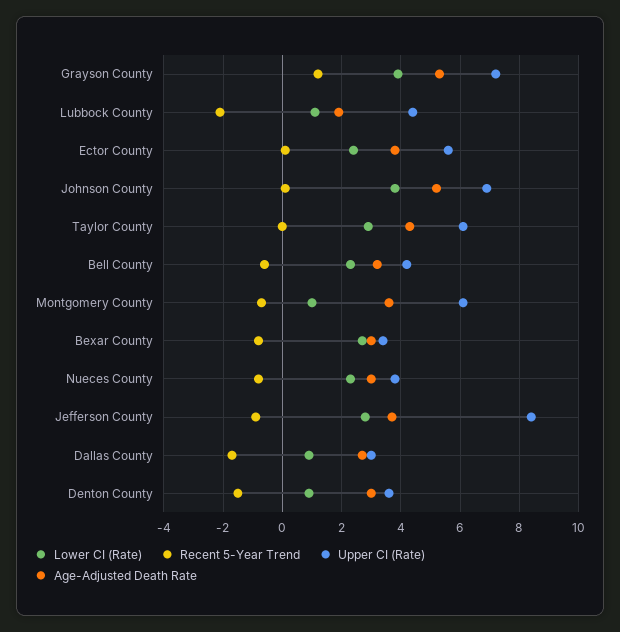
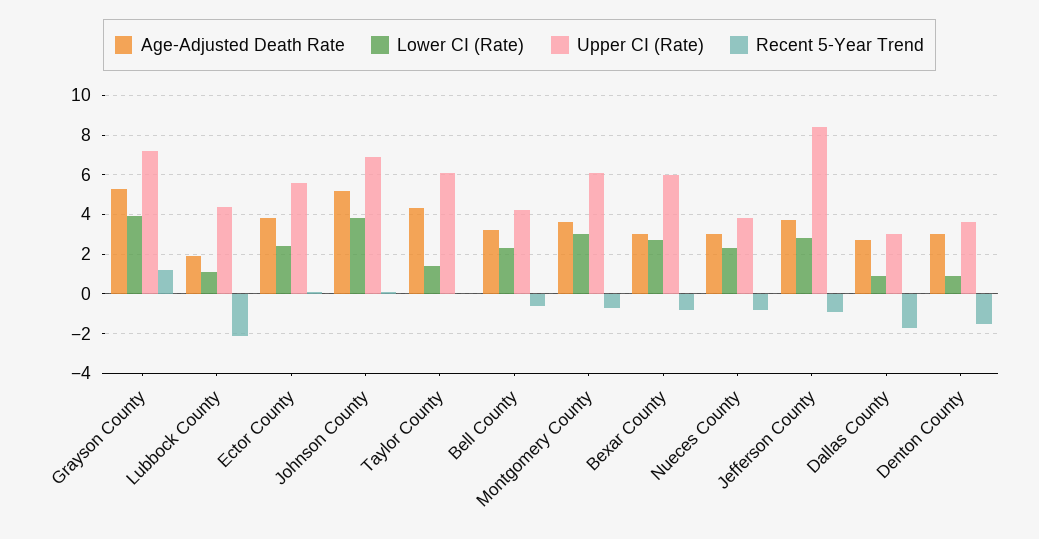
Lower CI (Rate), Taylor County: 3 -> 1.5
Lower CI (Rate), Montgomery County: 1 -> 3
Upper CI (Rate), Bexar County: 3.5 -> 6

